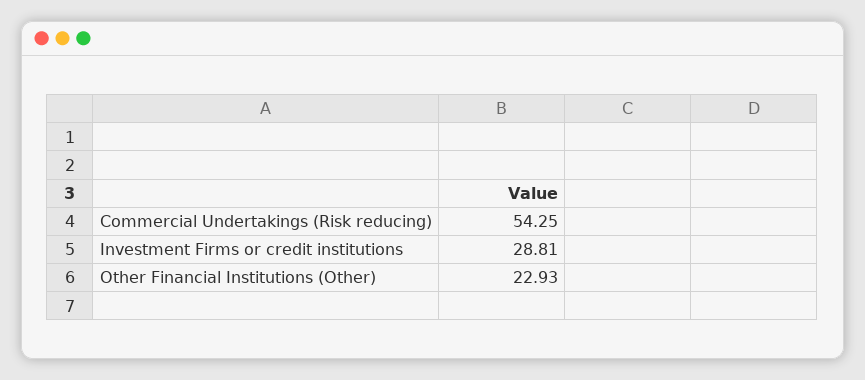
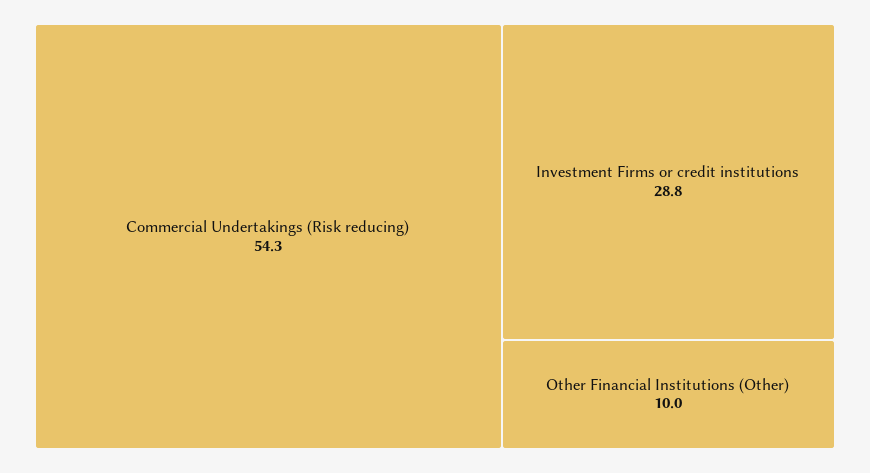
Other Financial Institutions (Other): 22.93 -> 10

